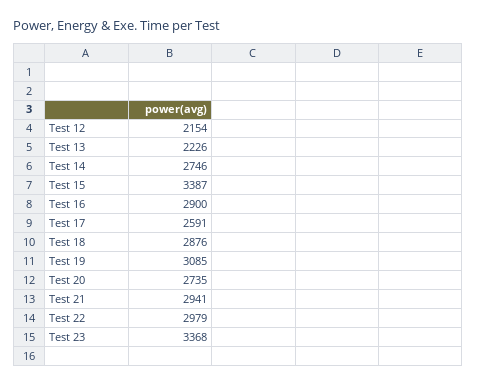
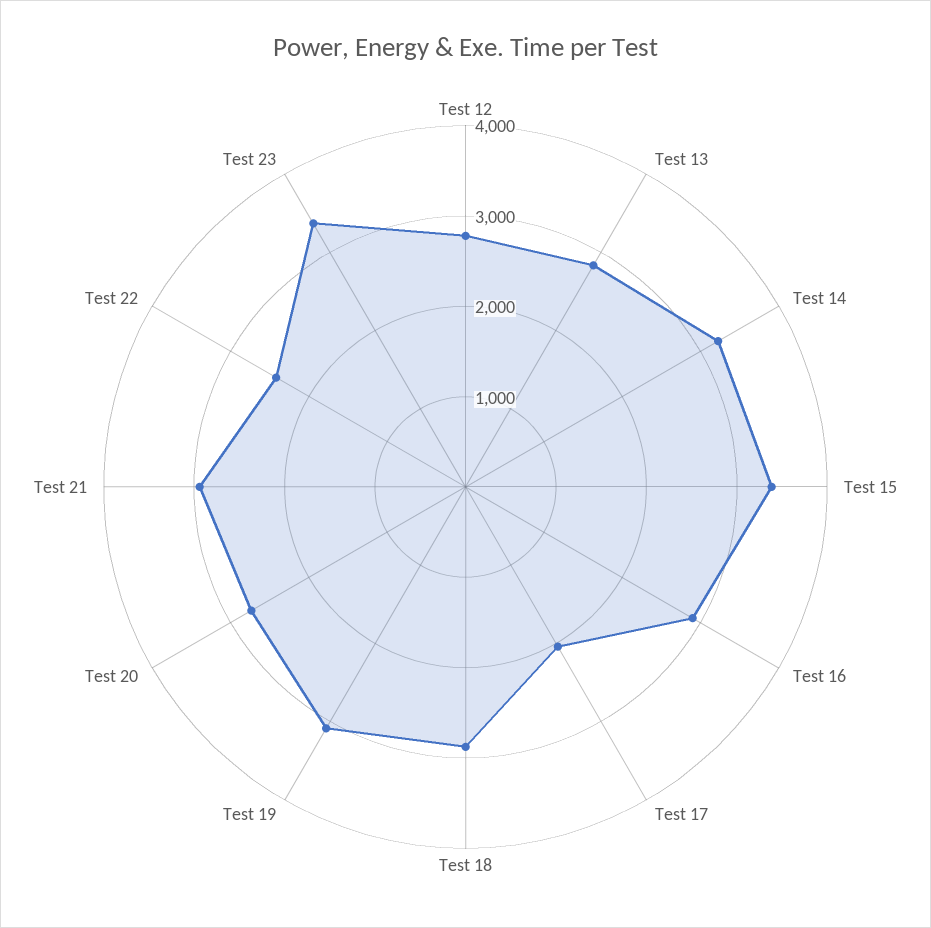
Test 12: 2154 -> 2800
Test 13: 2226 -> 2800
Test 14: 2746 -> 3200
Test 17: 2591 -> 2000
Test 22: 2979 -> 2400

